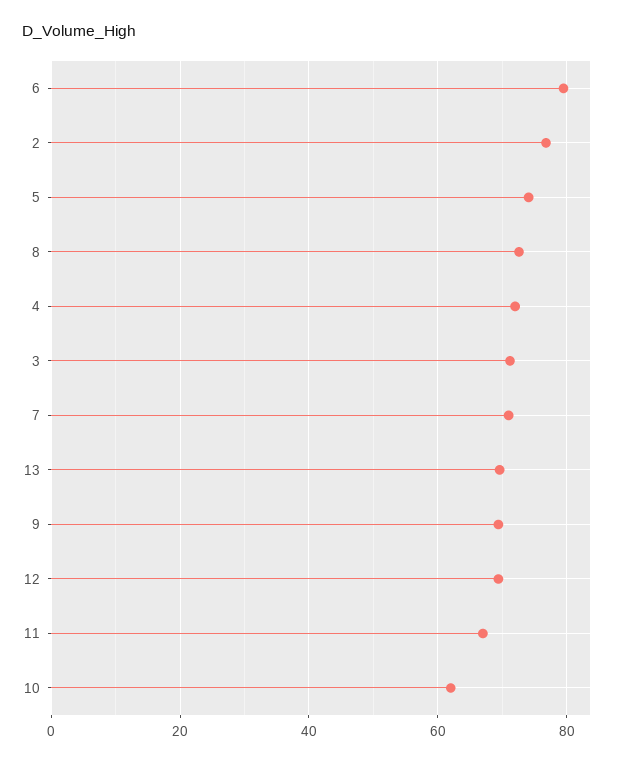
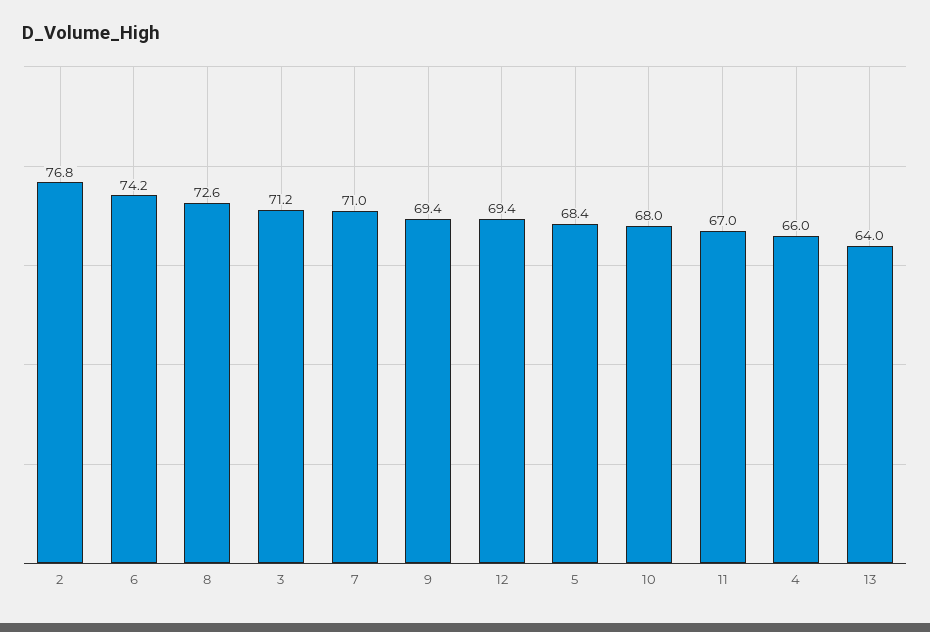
6: 80 -> 74.2
5: 74 -> 68.4
4: 72 -> 66
13: 70 -> 64
10: 62 -> 68

